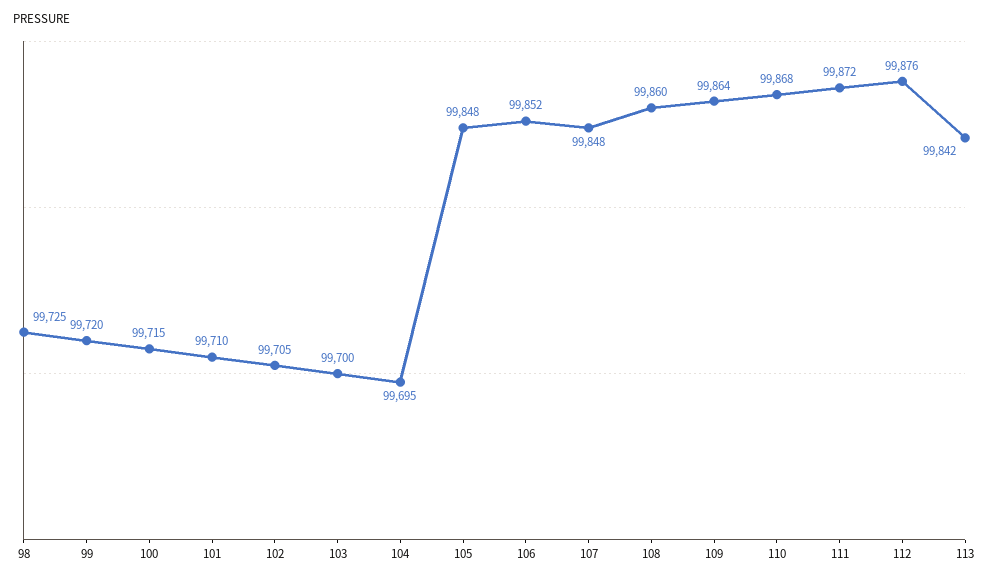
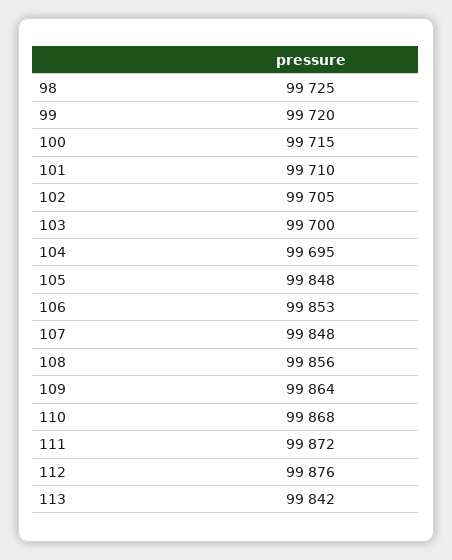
106: 99852 -> 99853
108: 99860 -> 99856

